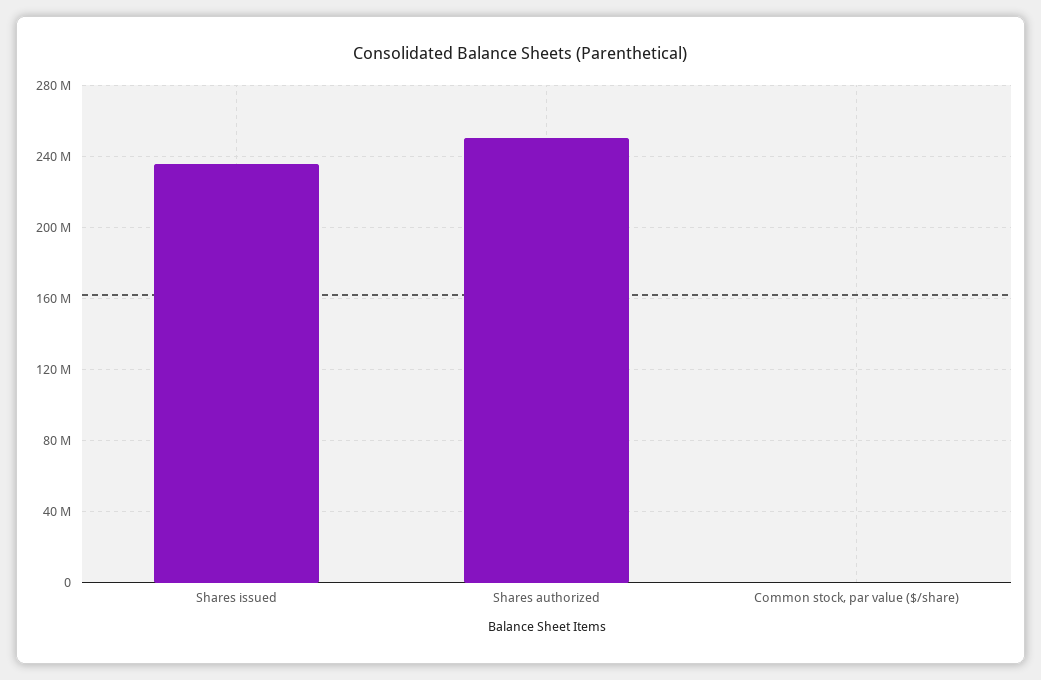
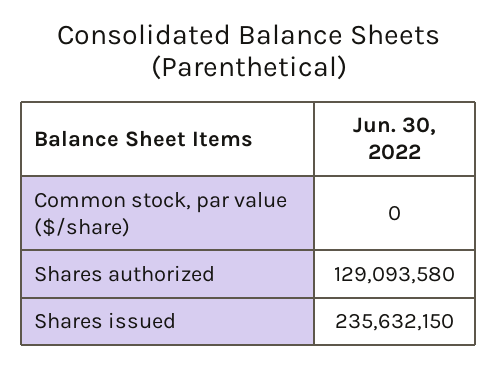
Shares authorized: 250000000 -> 129093580

